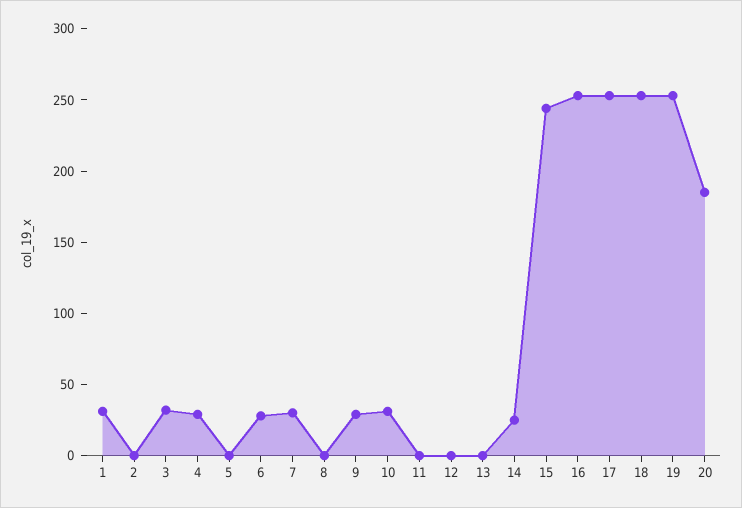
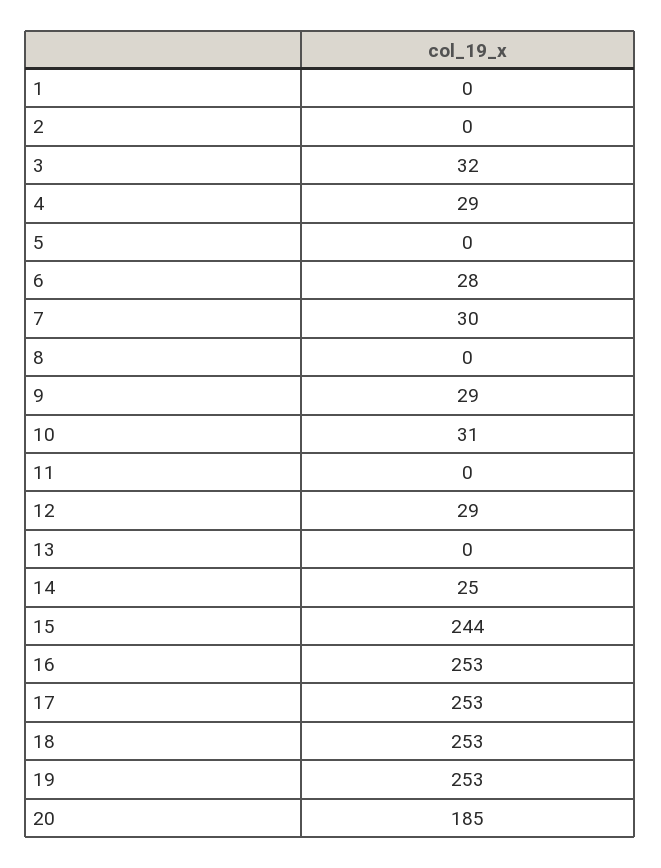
1: 30 -> 0
12: 0 -> 29

